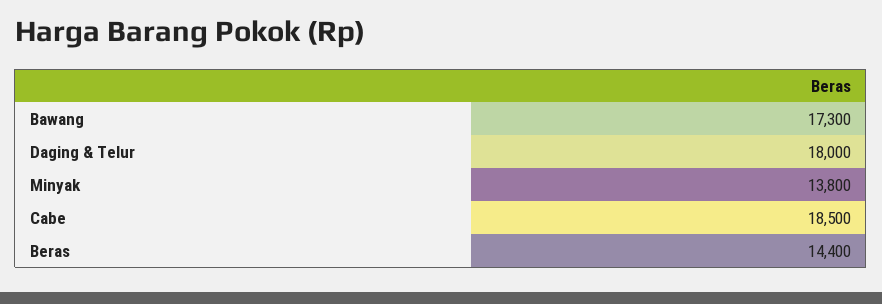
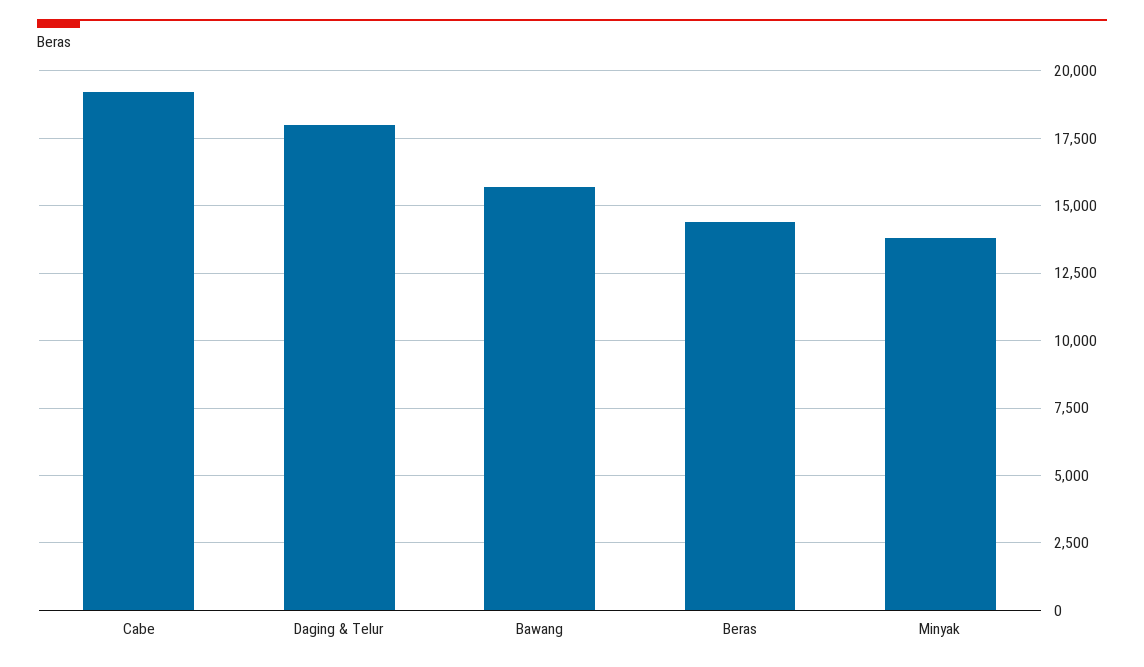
Bawang: 17300 -> 15750
Cabe: 18500 -> 19250

